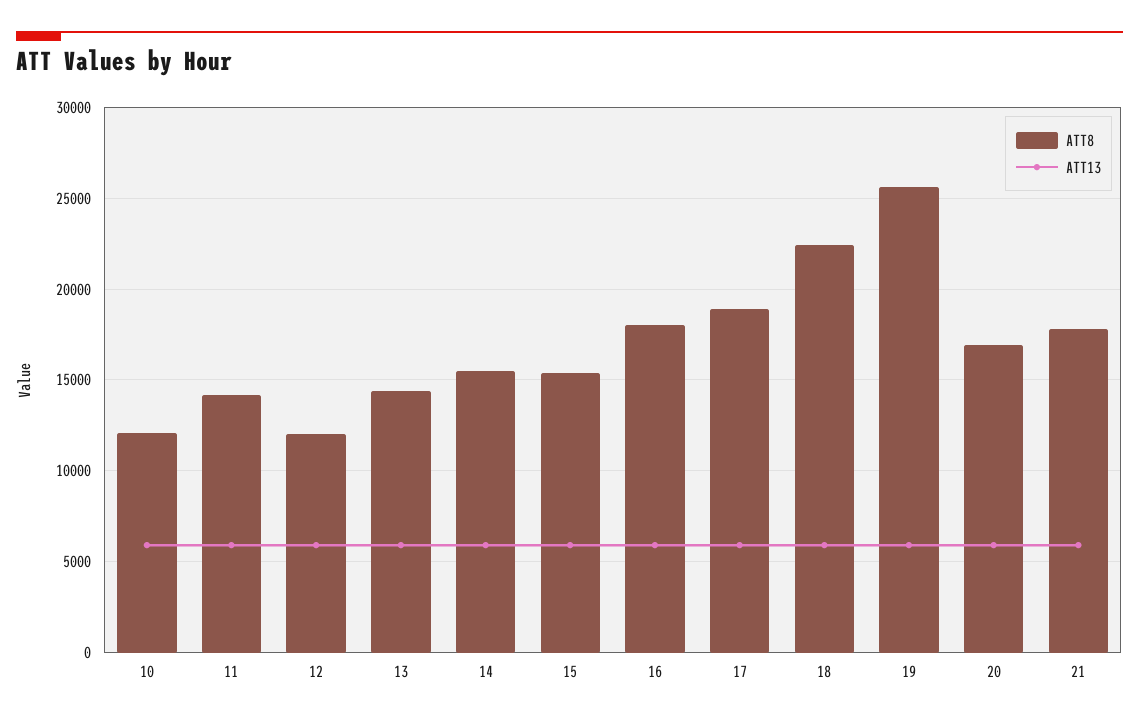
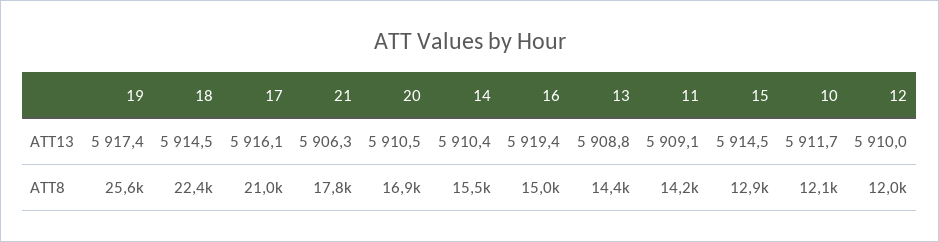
ATT8, 15: 15500 -> 12900
ATT8, 16: 18000 -> 15000
ATT8, 17: 19000 -> 21000

